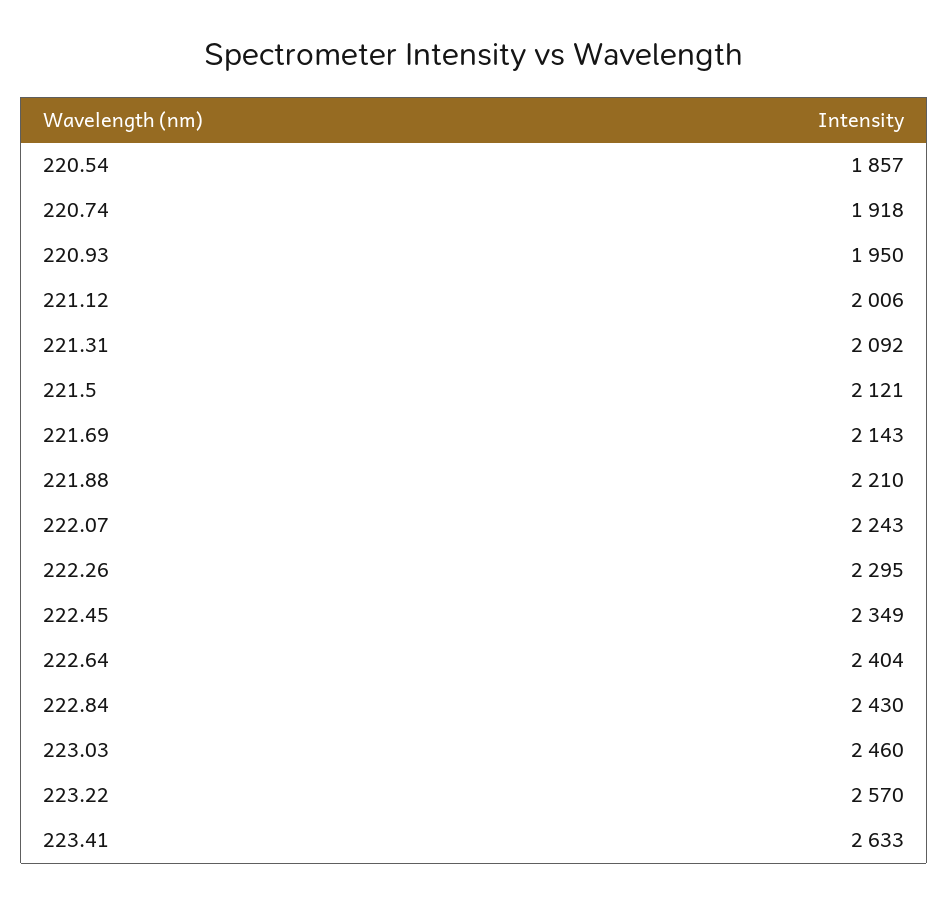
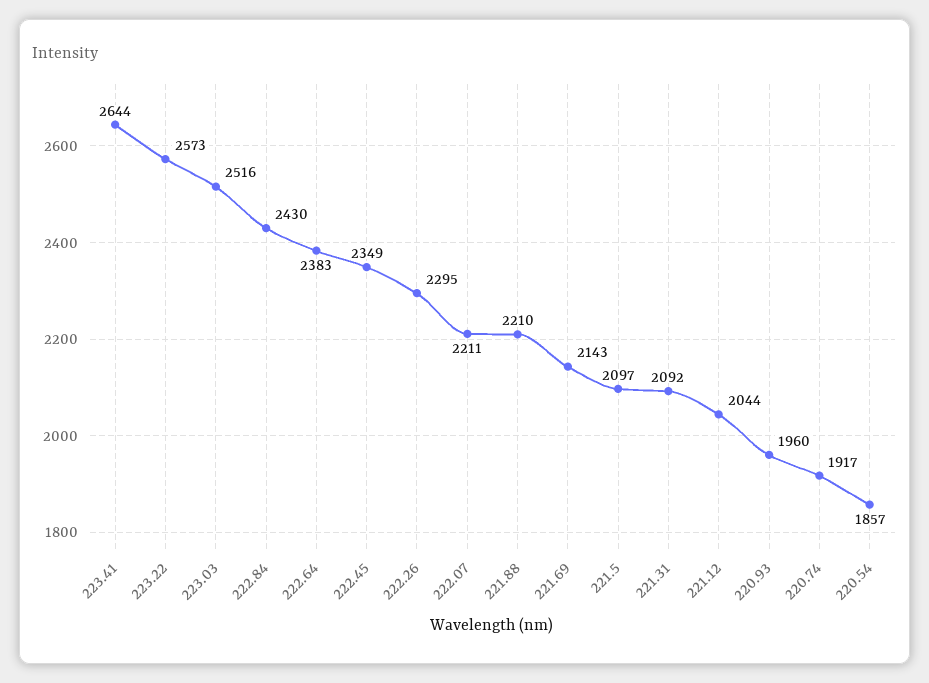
220.74: 1918 -> 1917
220.93: 1950 -> 1960
221.12: 2006 -> 2044
221.5: 2121 -> 2097
222.07: 2243 -> 2211
222.64: 2404 -> 2383
223.03: 2460 -> 2516
223.22: 2570 -> 2573
223.41: 2633 -> 2644

